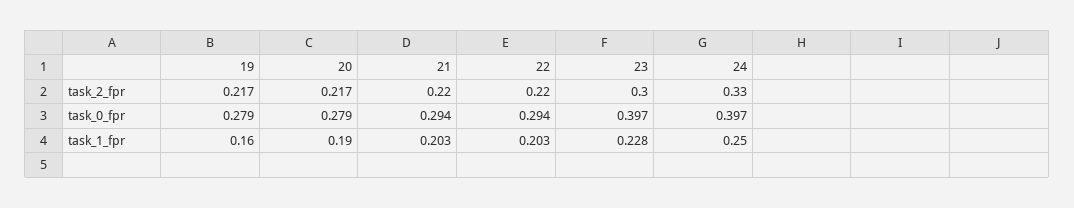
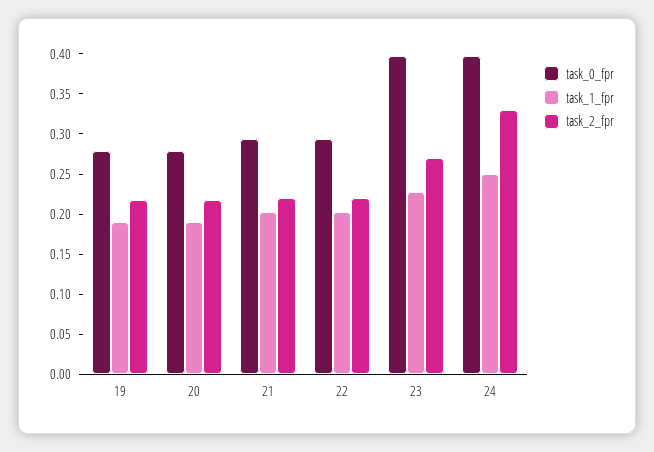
task_2_fpr, 23: 0.3 -> 0.27
task_1_fpr, 19: 0.16 -> 0.19

